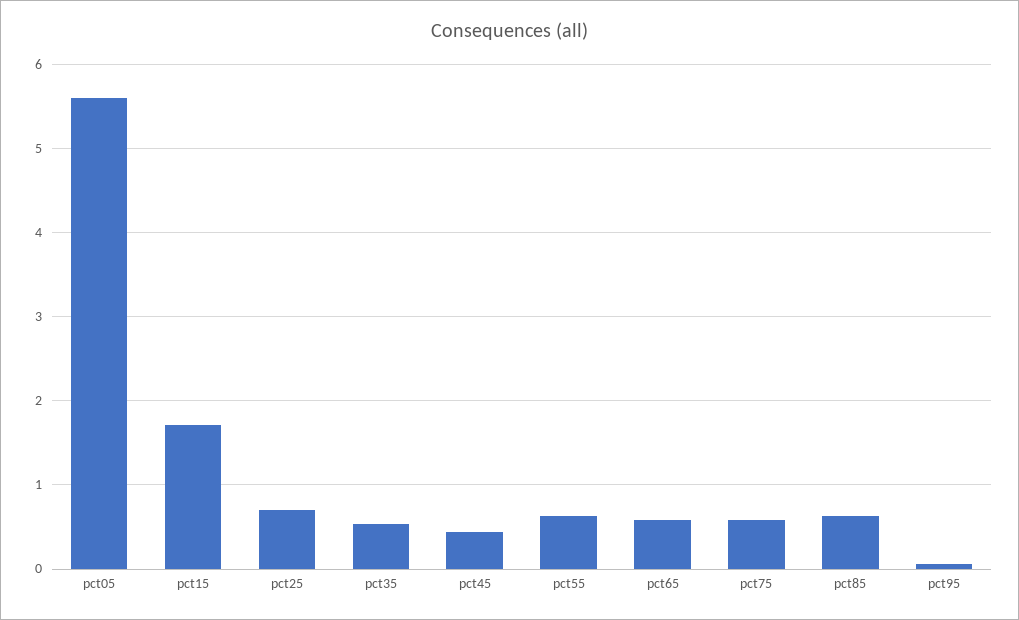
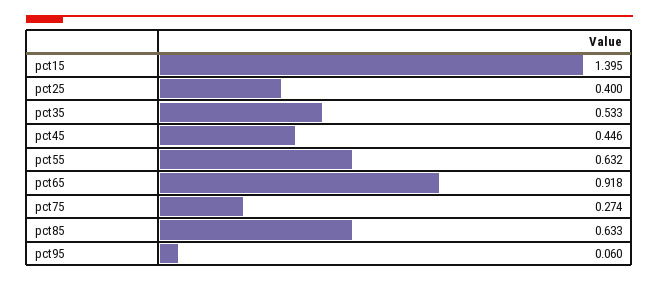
pct05: 5.6 -> none
pct15: 1.7 -> 1.395
pct25: 0.7 -> 0.4
pct65: 0.6 -> 0.918
pct75: 0.6 -> 0.274

